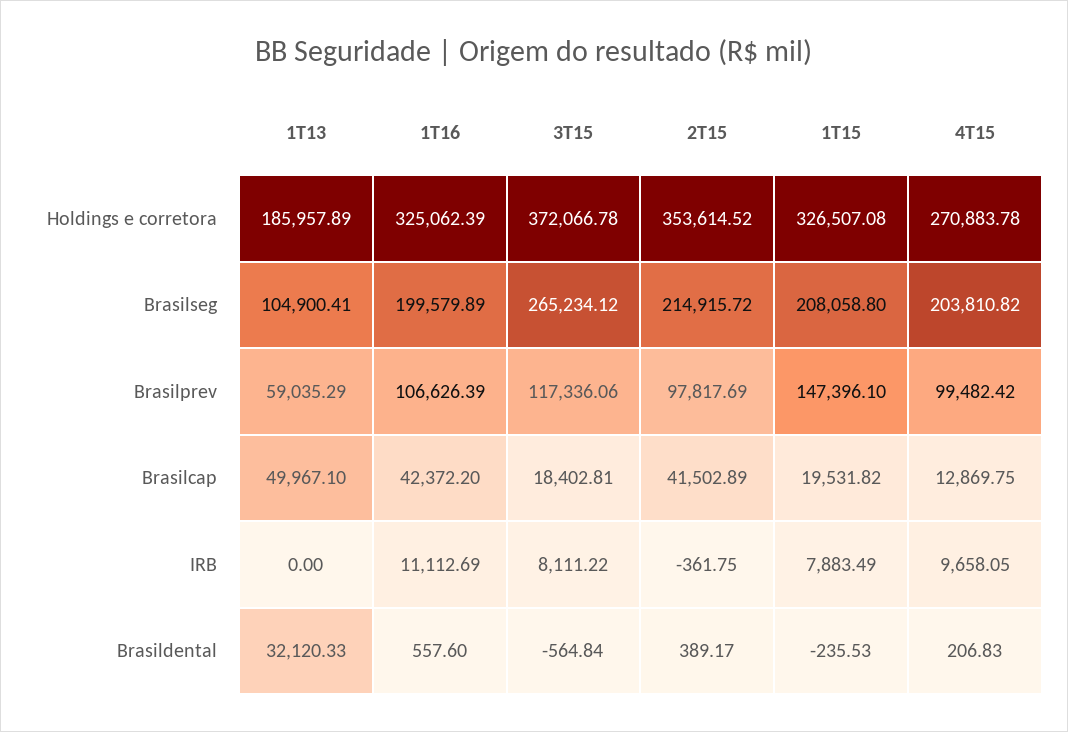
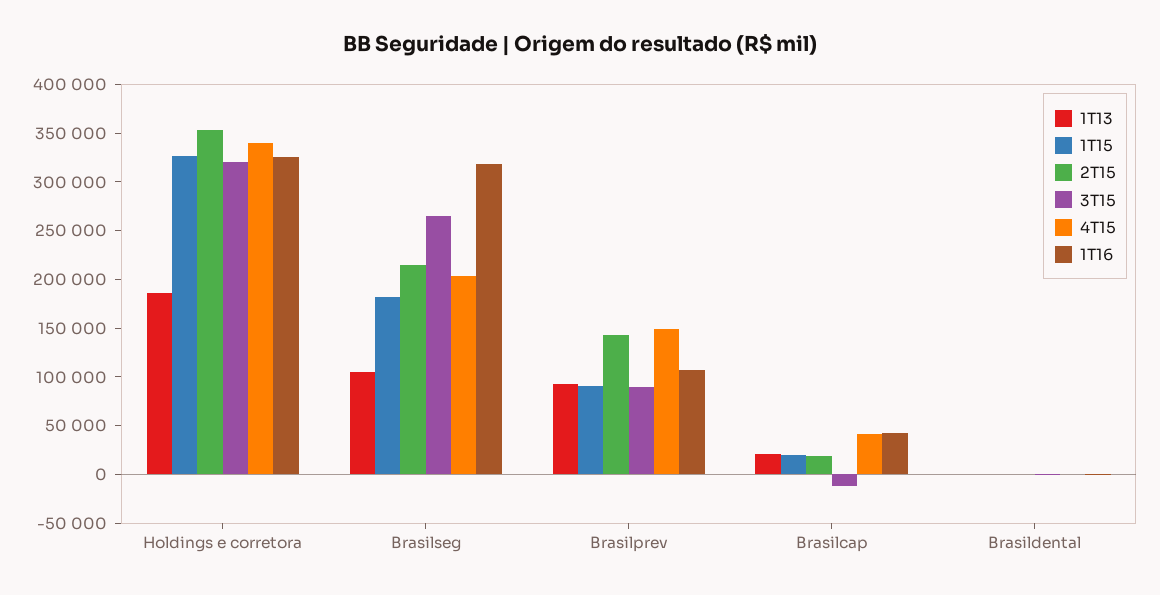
3T15, Holdings e corretora: 372066.78 -> 320000
4T15, Holdings e corretora: 270883.78 -> 340000
1T16, Brasilseg: 199579.89 -> 320000
1T15, Brasilseg: 208058.8 -> 180000
1T13, Brasilprev: 59035.29 -> 90000
3T15, Brasilprev: 117336.06 -> 90000
2T15, Brasilprev: 97817.69 -> 140000
1T15, Brasilprev: 147396.1 -> 90000
4T15, Brasilprev: 99482.42 -> 150000
1T13, Brasilcap: 49967.1 -> 20000
3T15, Brasilcap: 18402.81 -> -10000
2T15, Brasilcap: 41502.89 -> 20000
4T15, Brasilcap: 12869.75 -> 40000
1T13, IRB: 0 -> none
1T16, IRB: 11112.69 -> none
3T15, IRB: 8111.22 -> none
2T15, IRB: -361.75 -> none
1T15, IRB: 7883.49 -> none
4T15, IRB: 9658.05 -> none
1T13, Brasildental: 32120.33 -> 0

